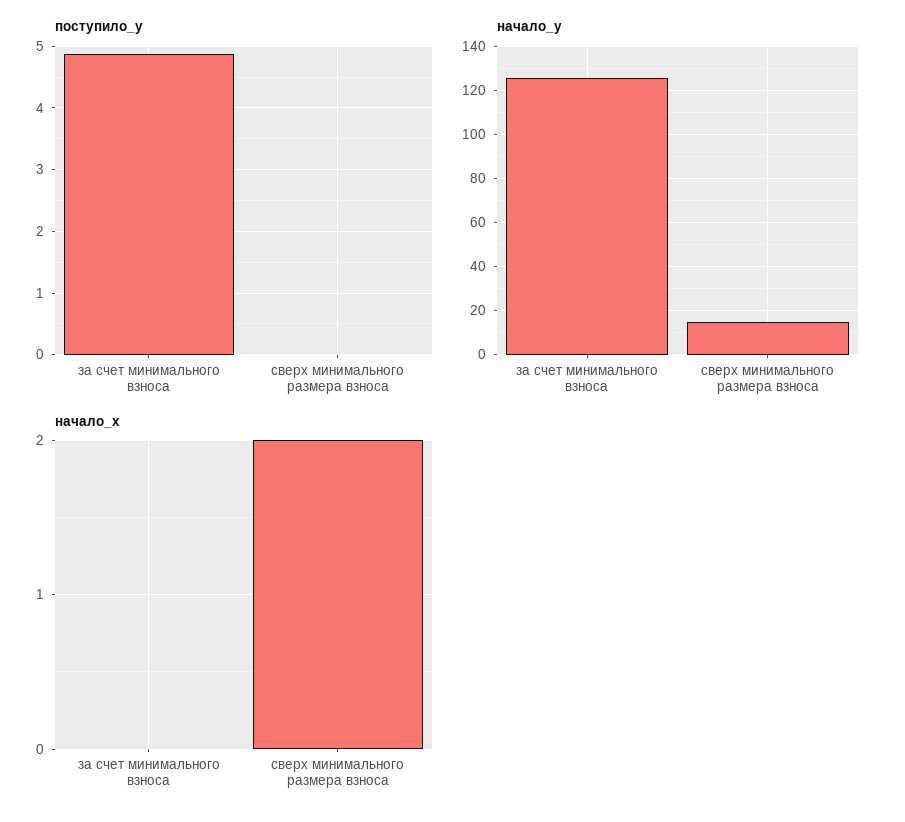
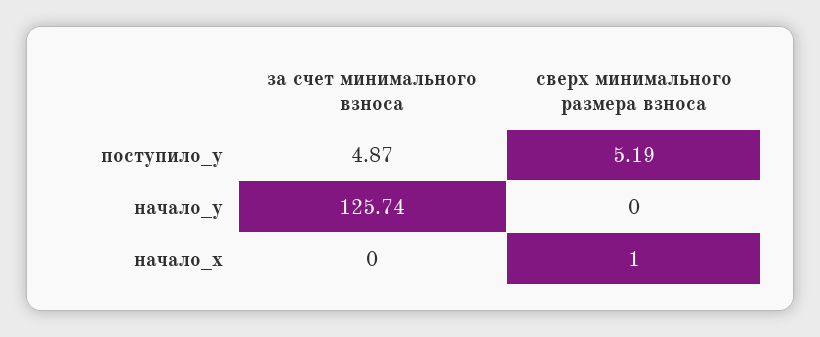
поступило_y, сверх минимального размера взноса: 0 -> 5.19
начало_y, сверх минимального размера взноса: 15 -> 0
начало_x, сверх минимального размера взноса: 2 -> 1

